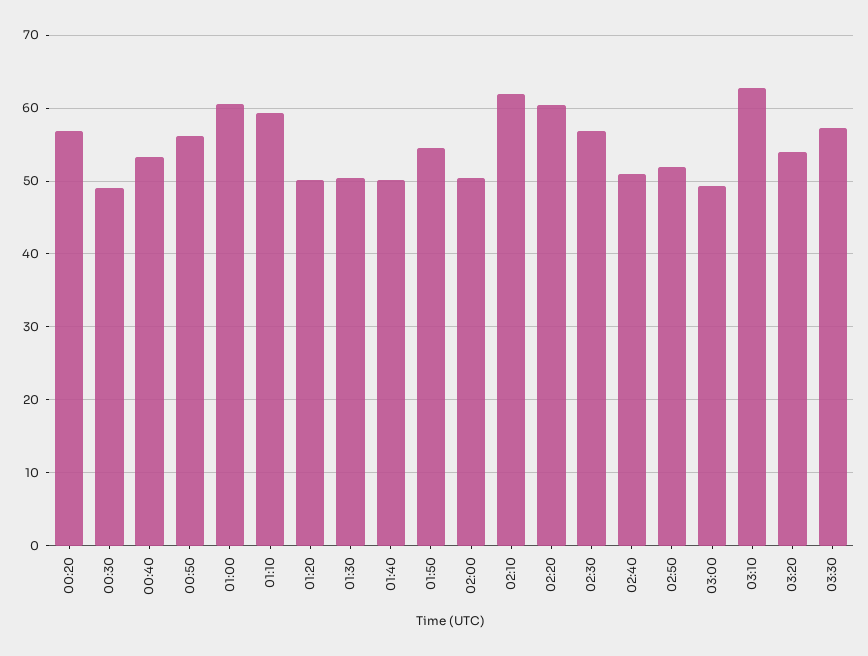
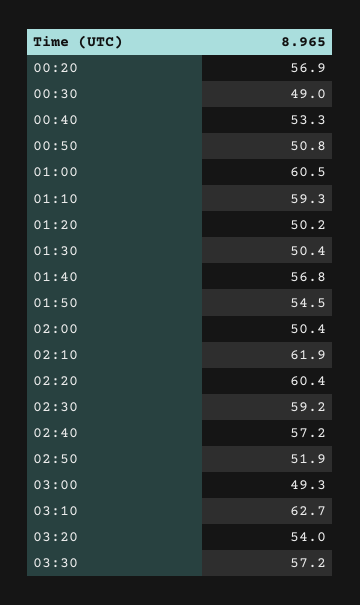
00:50: 56 -> 50.8
01:40: 50 -> 56.8
02:30: 57 -> 59.2
02:40: 51 -> 57.2

